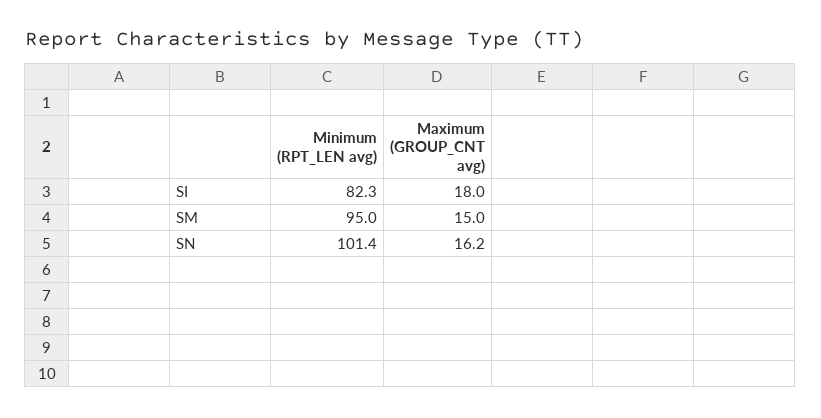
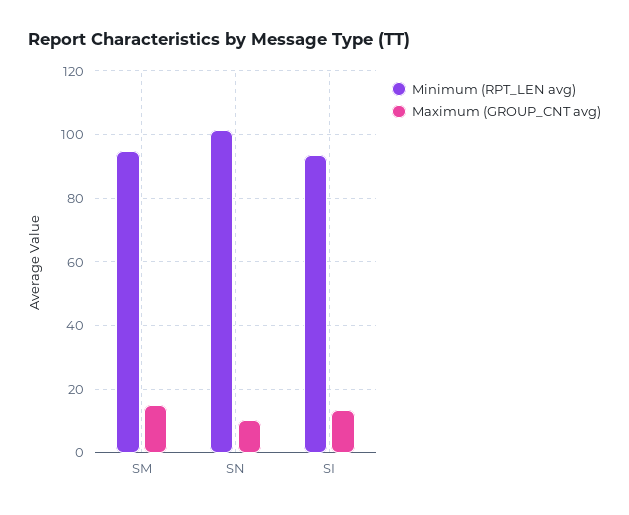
Minimum (RPT_LEN avg), SI: 82.3 -> 94
Maximum (GROUP_CNT avg), SI: 18 -> 14
Maximum (GROUP_CNT avg), SN: 16.2 -> 10

